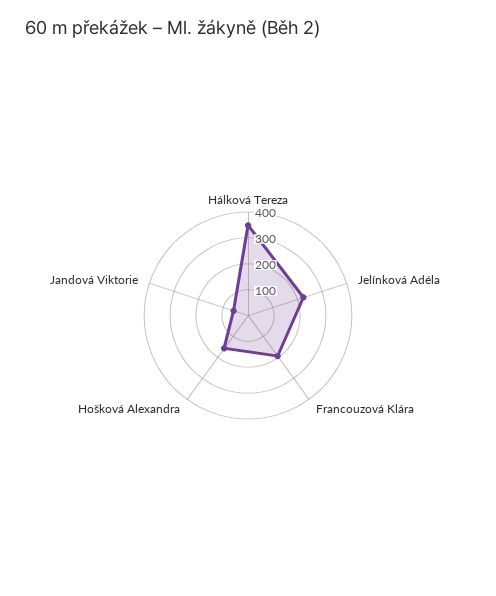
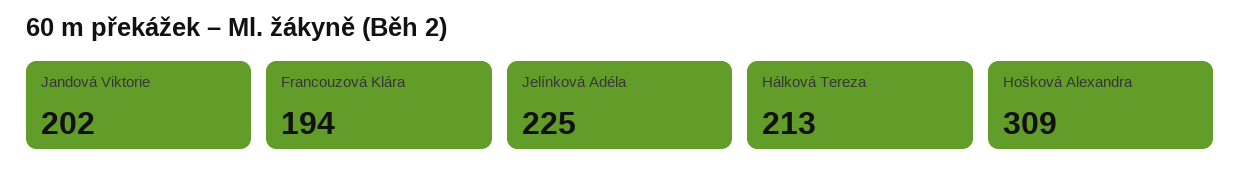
Hálková Tereza: 350 -> 213
Hošková Alexandra: 150 -> 309
Jandová Viktorie: 50 -> 202

